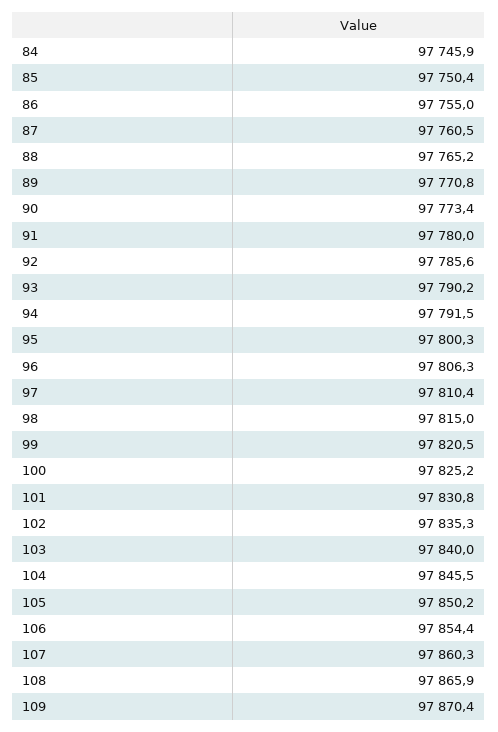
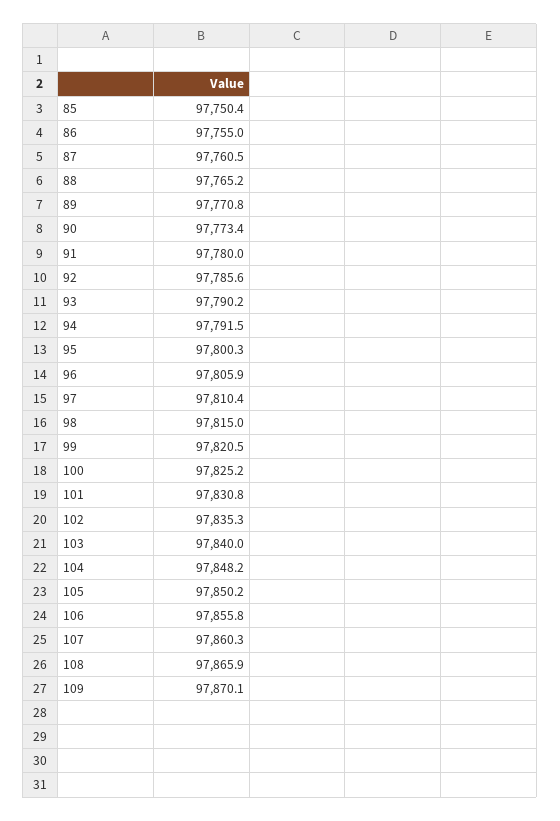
84: 97745.9 -> none
96: 97806.3 -> 97805.9
104: 97845.5 -> 97848.2
106: 97854.4 -> 97855.8
109: 97870.4 -> 97870.1

